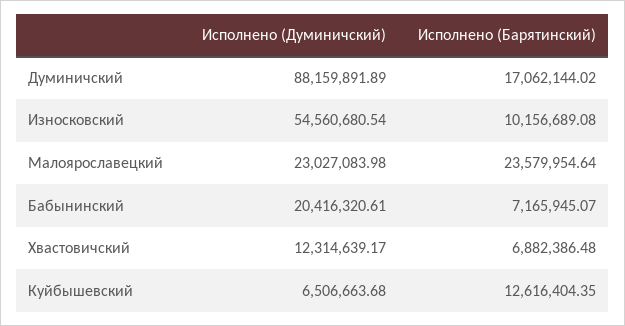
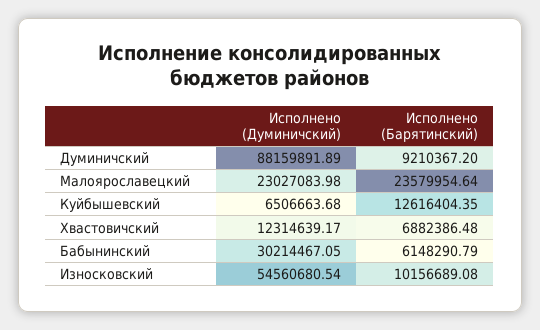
Исполнено (Барятинский), Думиничский: 17062144.02 -> 9210367.2
Исполнено (Думиничский), Бабынинский: 20416320.61 -> 30214467.05
Исполнено (Барятинский), Бабынинский: 7165945.07 -> 6148290.79

